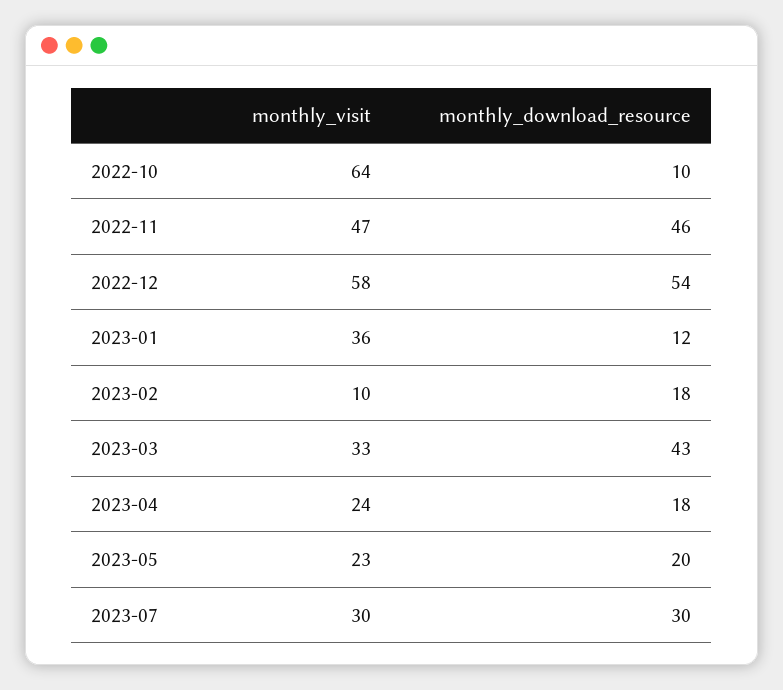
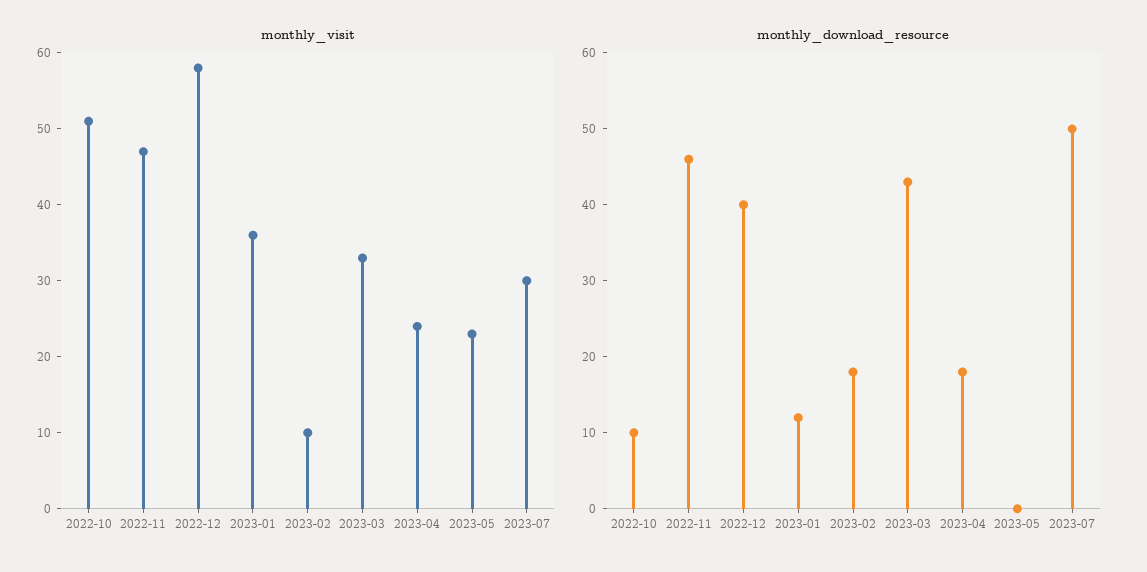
monthly_visit, 2022-10: 64 -> 50
monthly_download_resource, 2022-12: 54 -> 40
monthly_download_resource, 2023-05: 20 -> 0
monthly_download_resource, 2023-07: 30 -> 50

